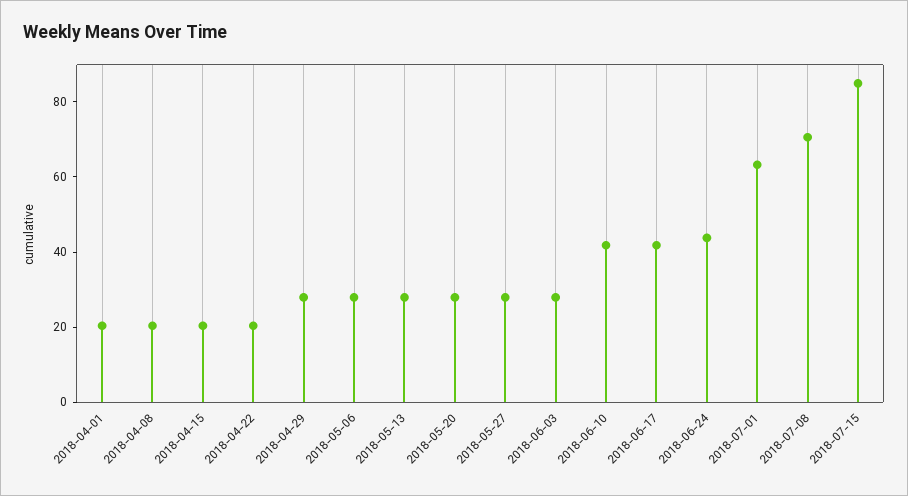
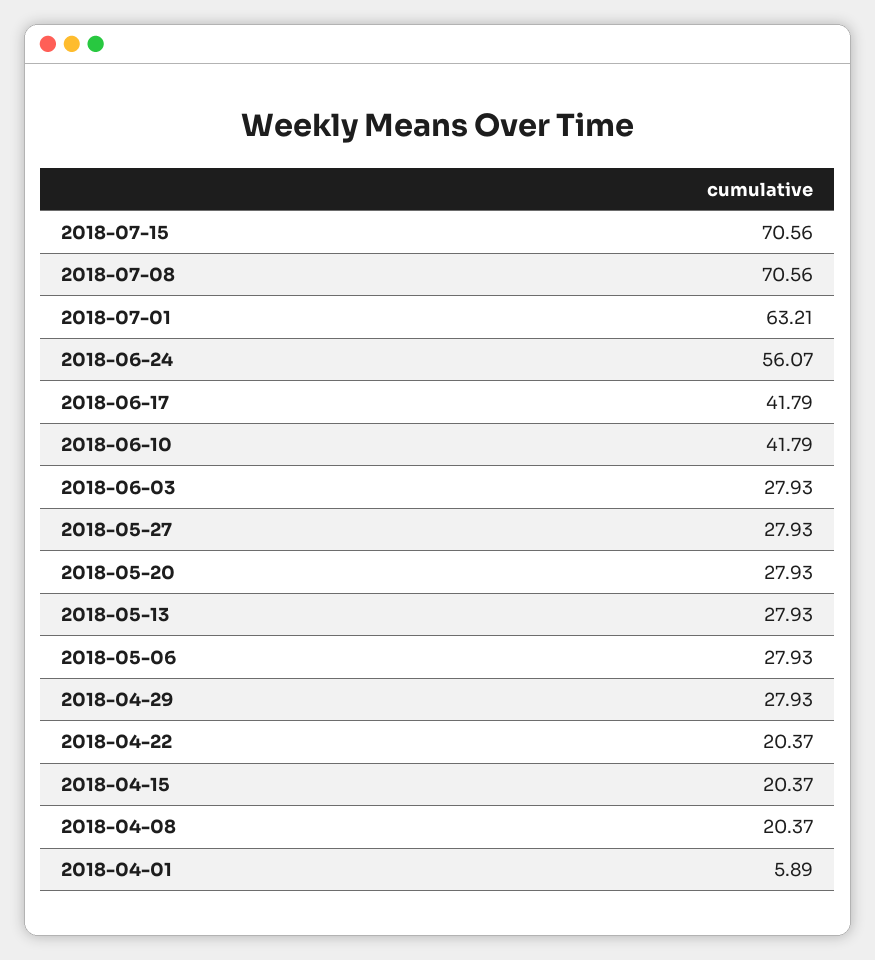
2018-04-01: 20 -> 5.89
2018-06-24: 45 -> 56.07
2018-07-15: 85 -> 70.56

